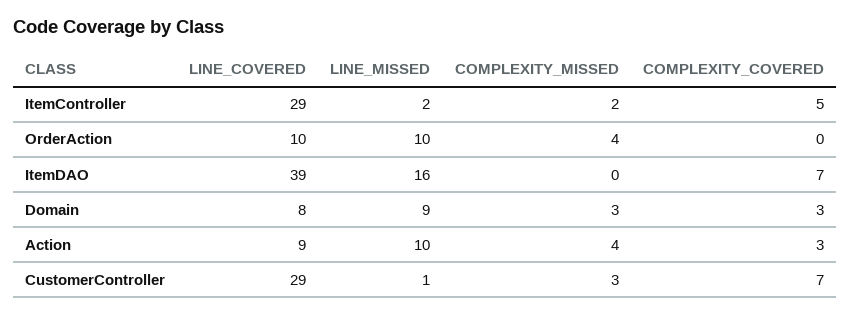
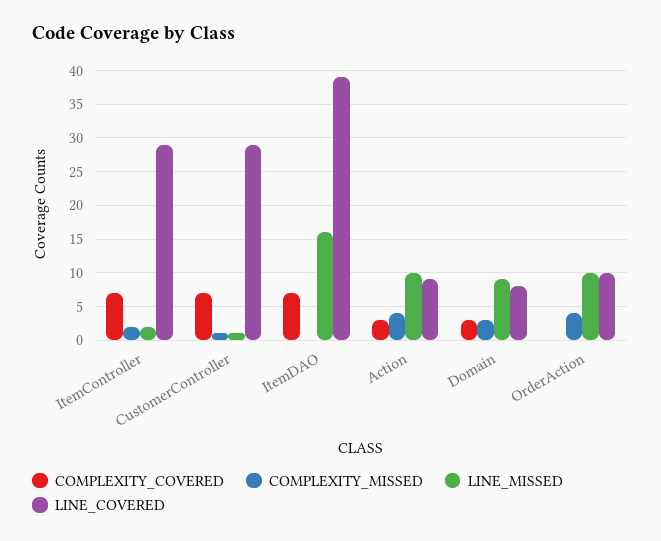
COMPLEXITY_COVERED, ItemController: 5 -> 7
COMPLEXITY_MISSED, CustomerController: 3 -> 1

